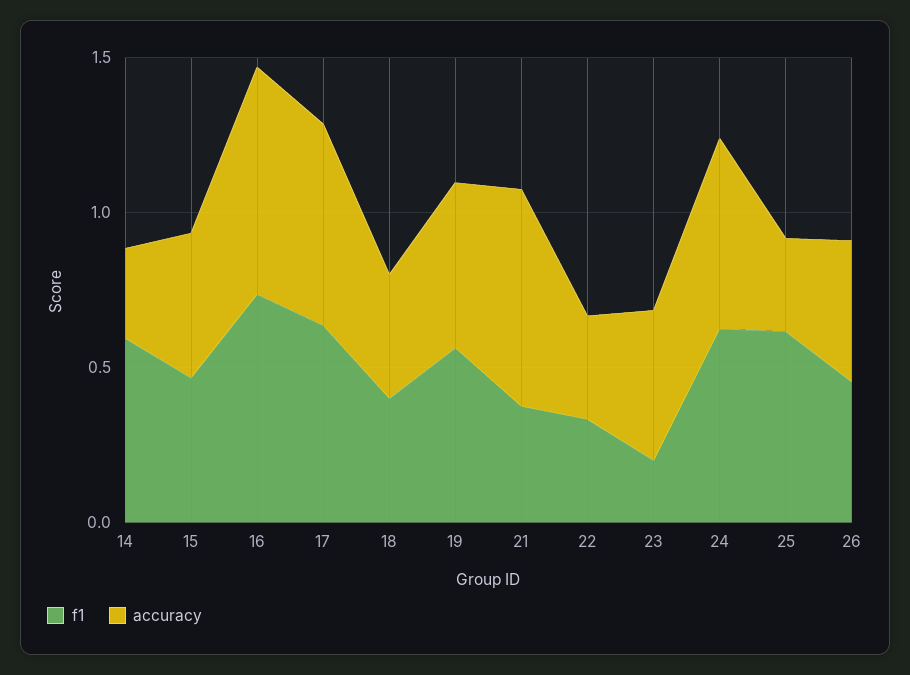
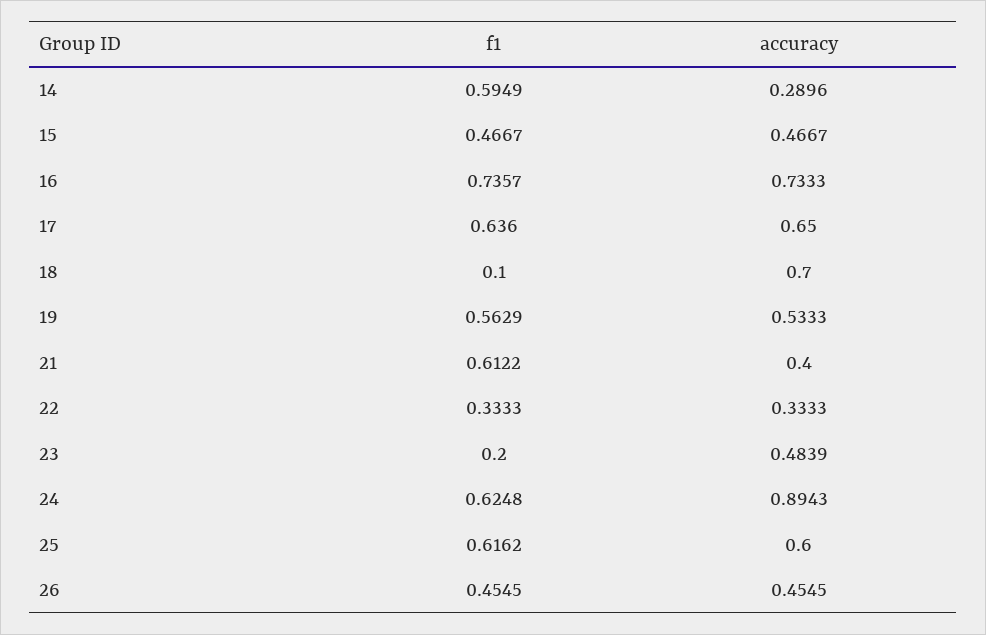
f1, 18: 0.4 -> 0.1
accuracy, 18: 0.4 -> 0.7
f1, 21: 0.4 -> 0.6122
accuracy, 21: 0.7 -> 0.4
accuracy, 24: 0.6 -> 0.8943
accuracy, 25: 0.3 -> 0.6

